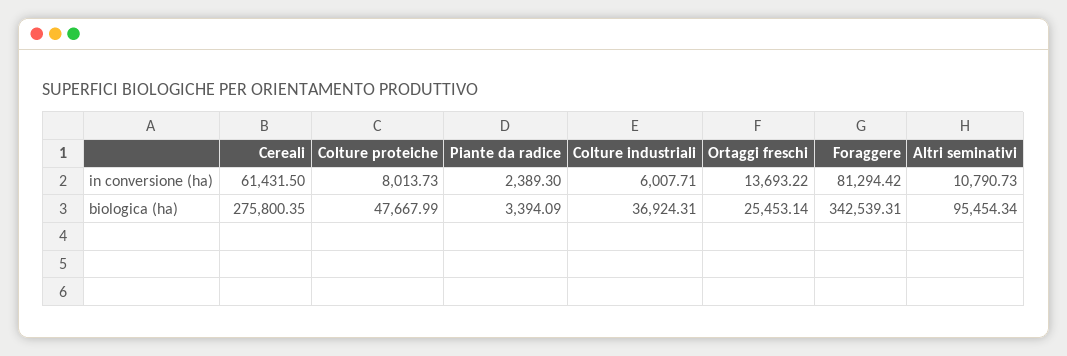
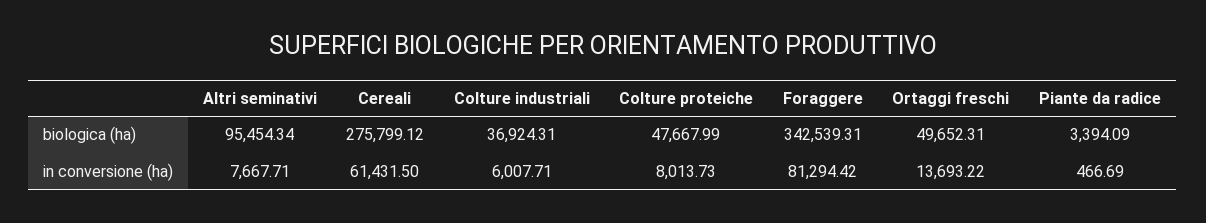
Piante da radice, in conversione (ha): 2389.3 -> 466.69
Altri seminativi, in conversione (ha): 10790.73 -> 7667.71
Cereali, biologica (ha): 275800.35 -> 275799.12
Ortaggi freschi, biologica (ha): 25453.14 -> 49652.31

